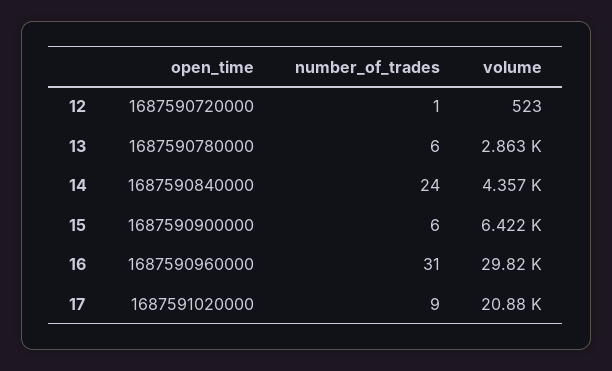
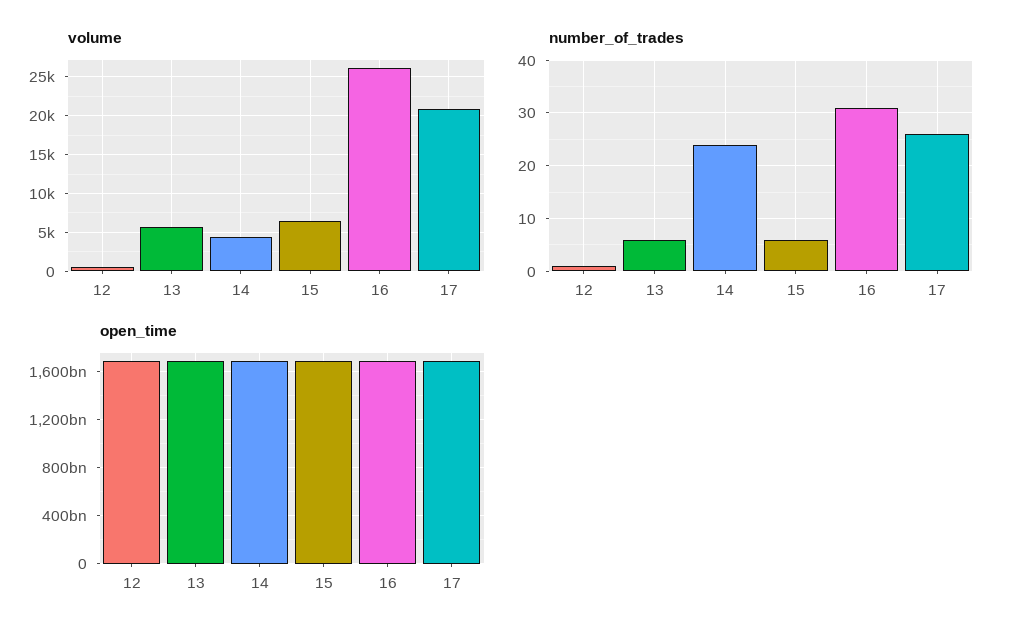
volume, 13: 2863 -> 6000
volume, 16: 29820 -> 26000
number_of_trades, 17: 9 -> 25

